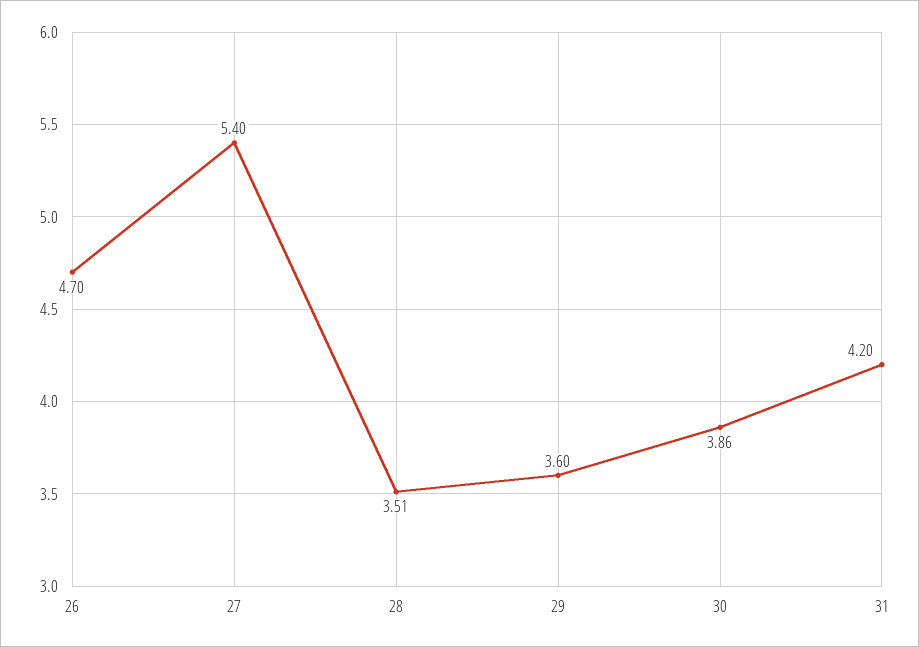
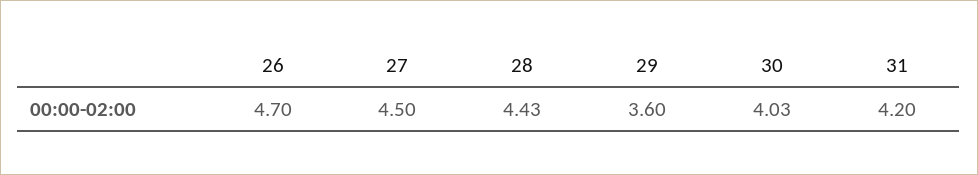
27: 5.4 -> 4.5
28: 3.51 -> 4.43
30: 3.86 -> 4.03

